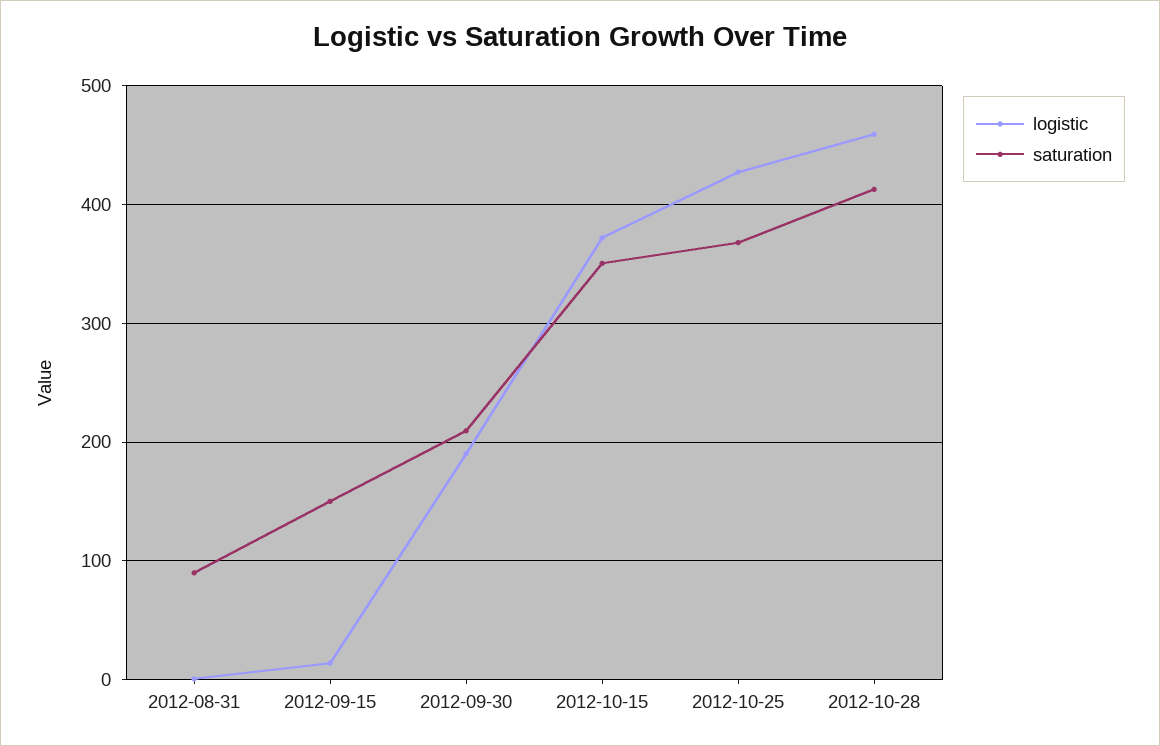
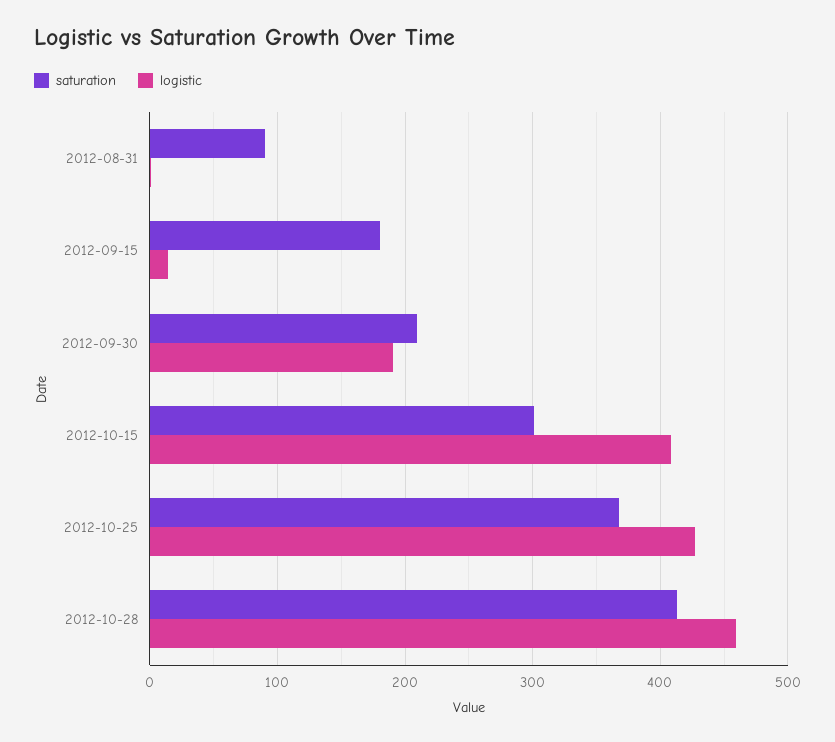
saturation, 2012-09-15: 150 -> 180
logistic, 2012-10-15: 370 -> 410
saturation, 2012-10-15: 350 -> 300

